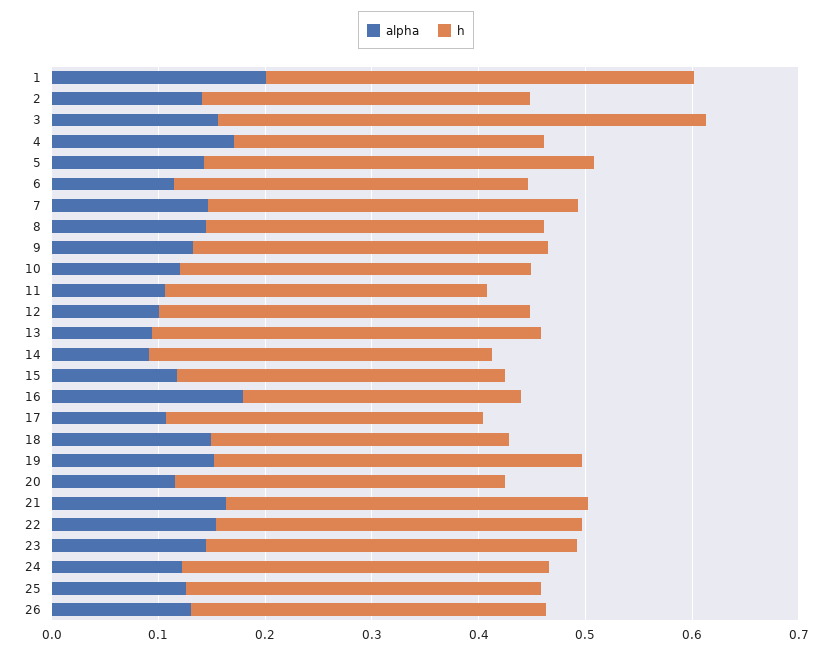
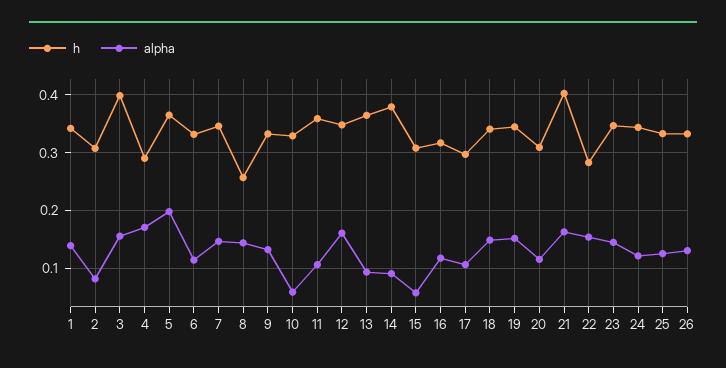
alpha, 1: 0.2 -> 0.14
h, 1: 0.4 -> 0.34
alpha, 2: 0.14 -> 0.08
h, 3: 0.46 -> 0.4
alpha, 5: 0.14 -> 0.2
h, 8: 0.32 -> 0.26
alpha, 10: 0.12 -> 0.06
h, 11: 0.3 -> 0.36
alpha, 12: 0.1 -> 0.16
h, 14: 0.32 -> 0.38
alpha, 15: 0.12 -> 0.06
alpha, 16: 0.18 -> 0.12
h, 16: 0.26 -> 0.32
h, 18: 0.28 -> 0.34
h, 21: 0.34 -> 0.4
h, 22: 0.34 -> 0.28

